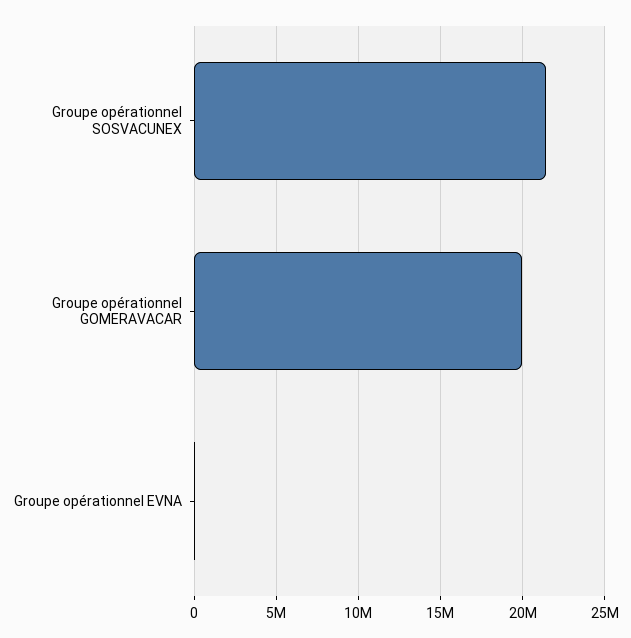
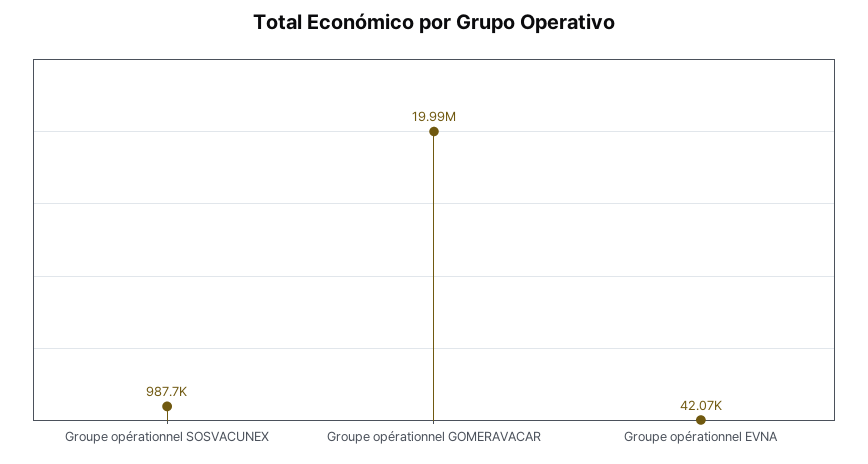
Groupe opérationnel SOSVACUNEX: 21500000 -> 987700

